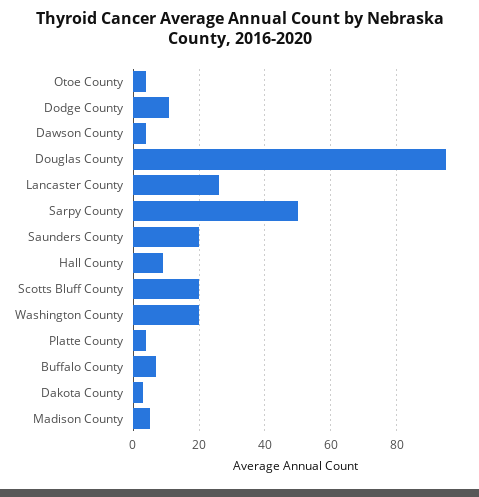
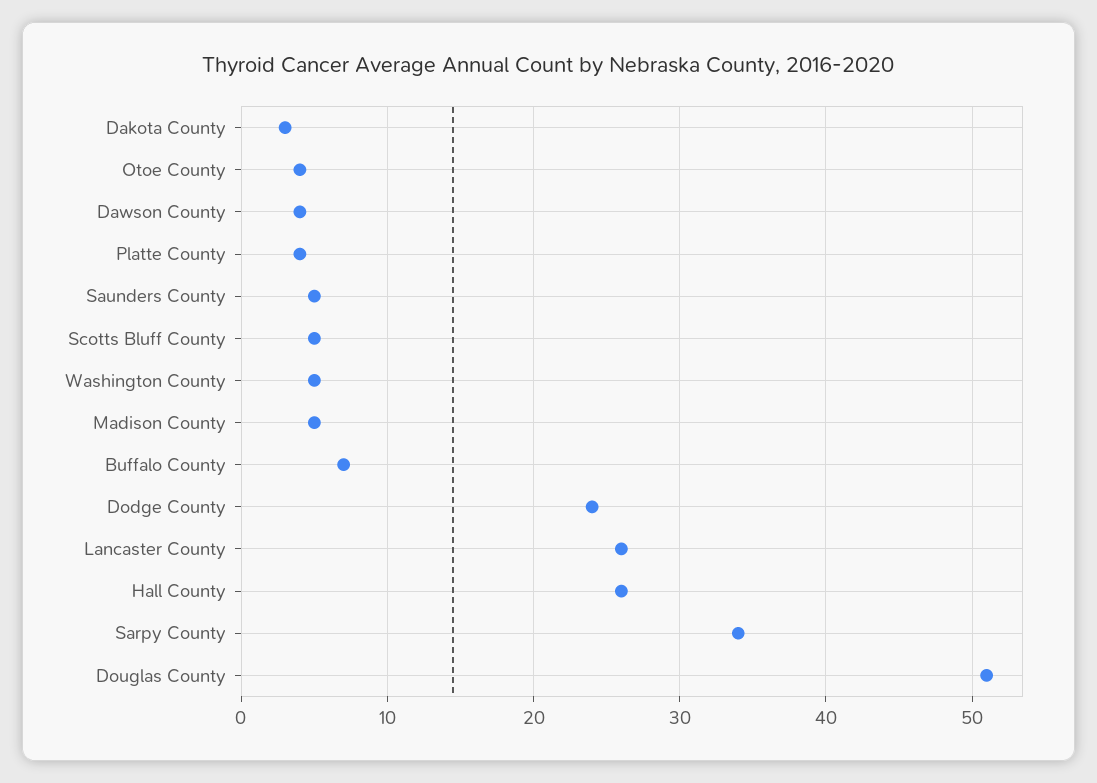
Dodge County: 10 -> 24
Douglas County: 95 -> 51
Sarpy County: 50 -> 34
Saunders County: 20 -> 5
Hall County: 10 -> 26
Scotts Bluff County: 20 -> 5
Washington County: 20 -> 5

